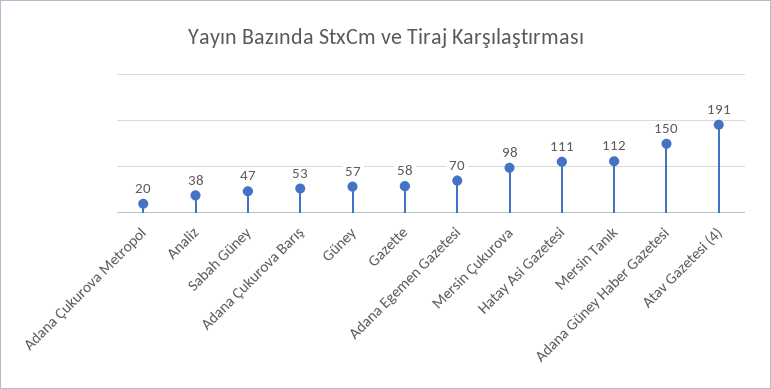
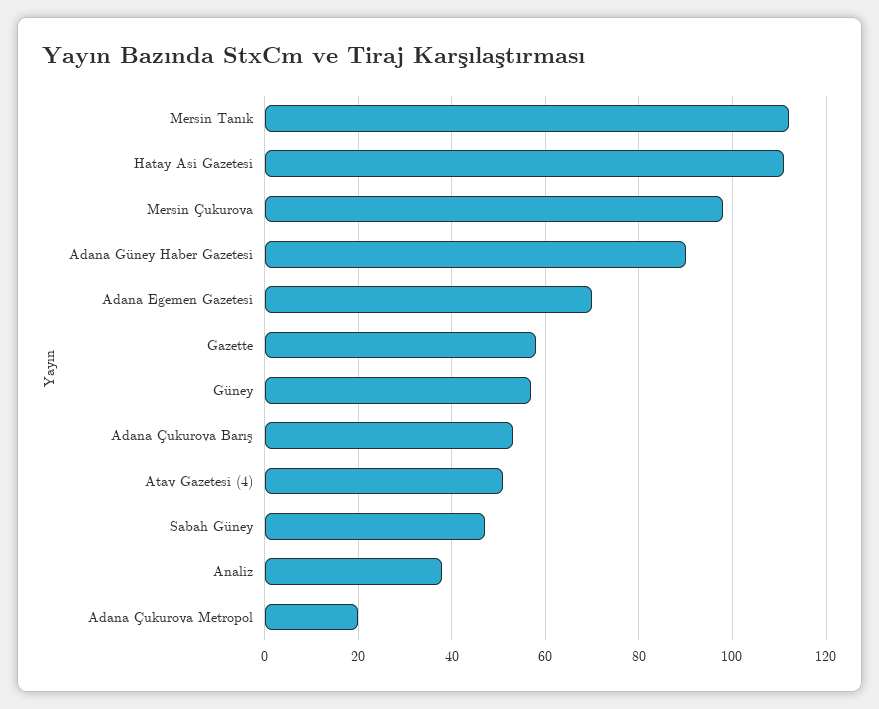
Adana Güney Haber Gazetesi: 150 -> 90
Atav Gazetesi (4): 191 -> 50

